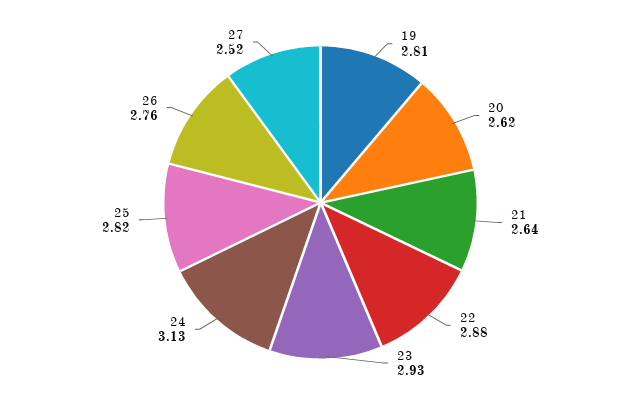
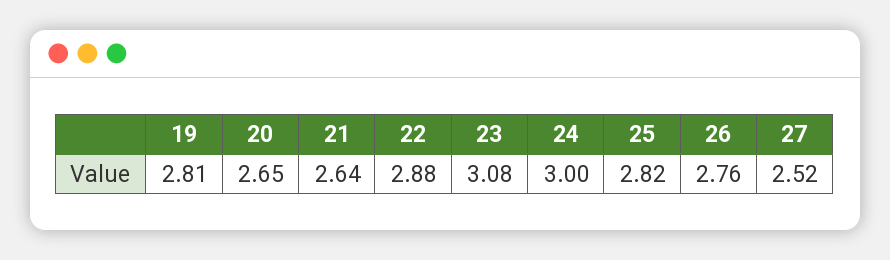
20: 2.62 -> 2.65
23: 2.93 -> 3.08
24: 3.13 -> 3

